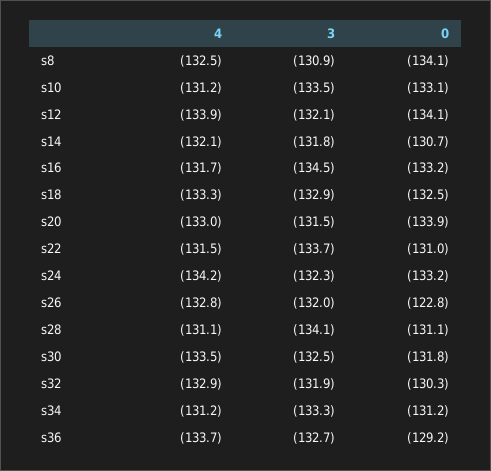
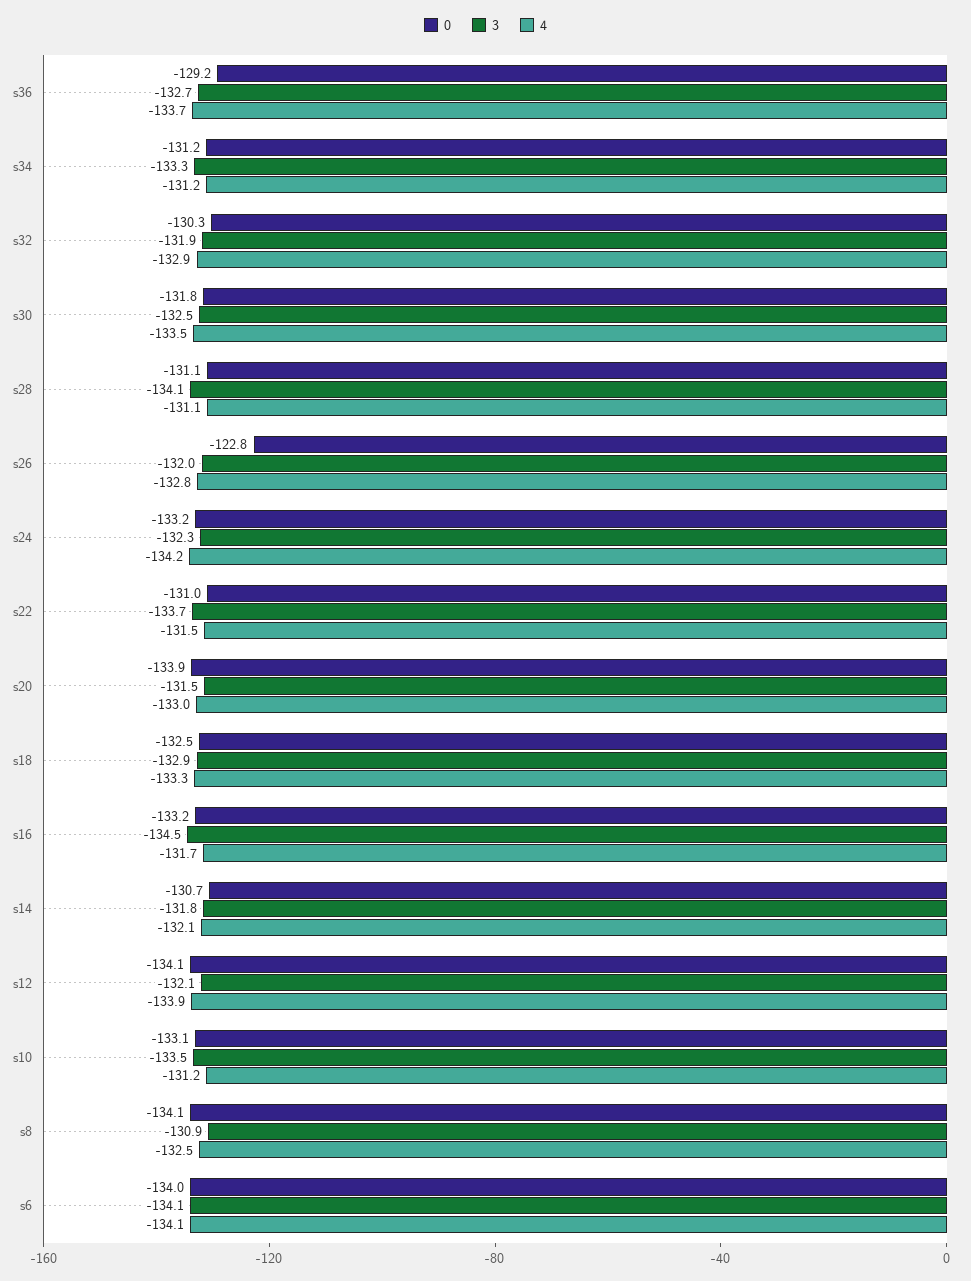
0, s6: none -> -134
3, s6: none -> -134.1
4, s6: none -> -134.1

